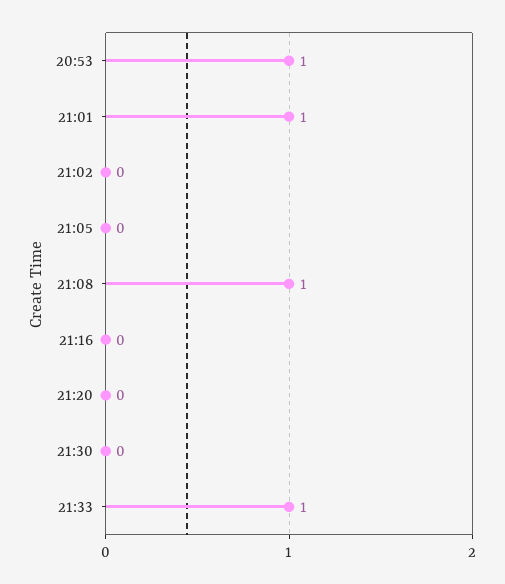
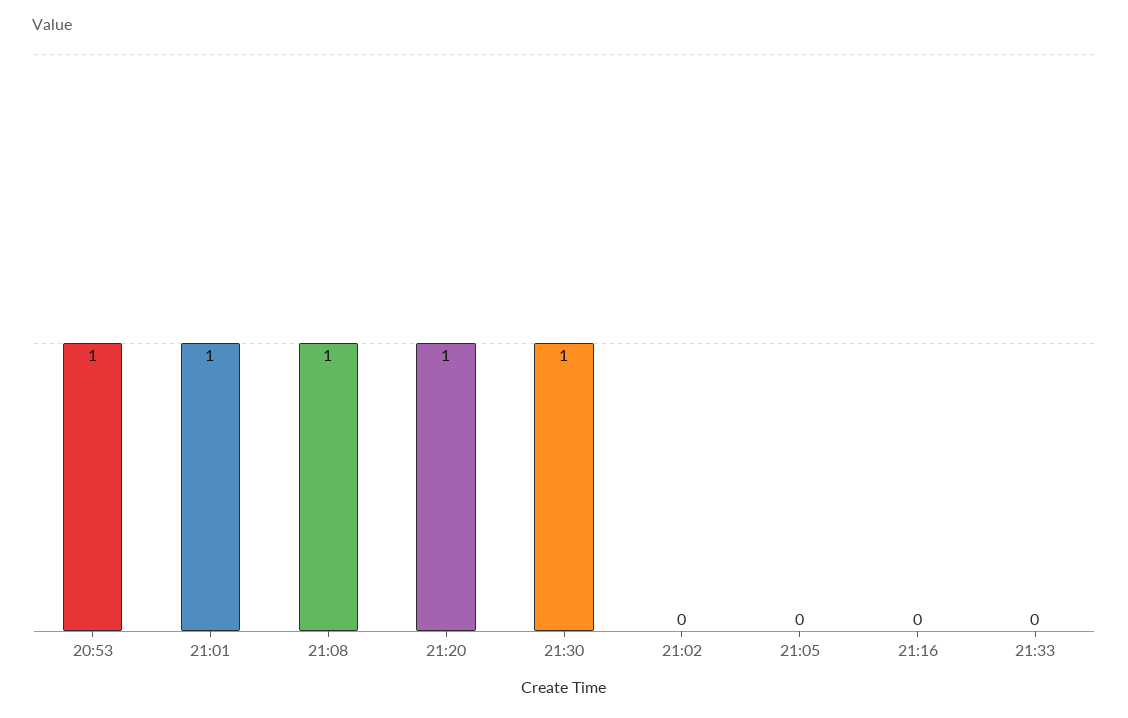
21:20: 0 -> 1
21:30: 0 -> 1
21:33: 1 -> 0

